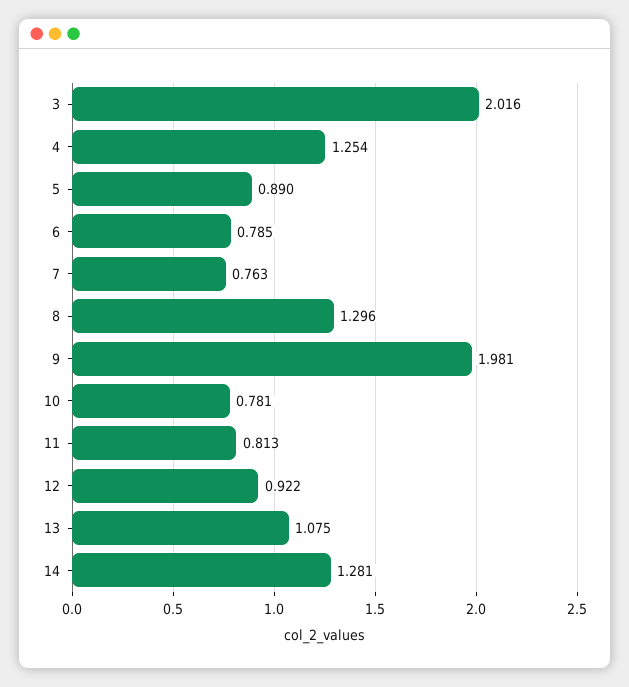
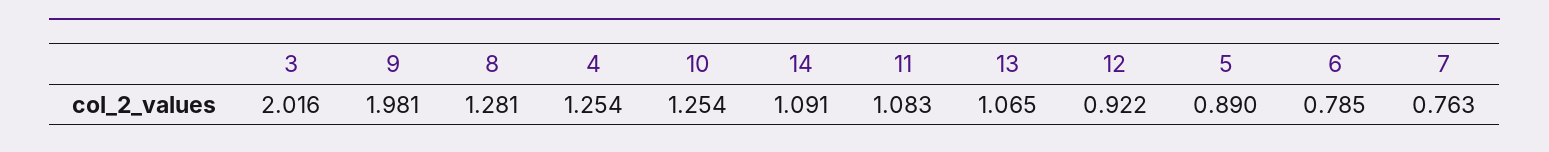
8: 1.296 -> 1.281
10: 0.781 -> 1.254
11: 0.813 -> 1.083
13: 1.075 -> 1.065
14: 1.281 -> 1.091

